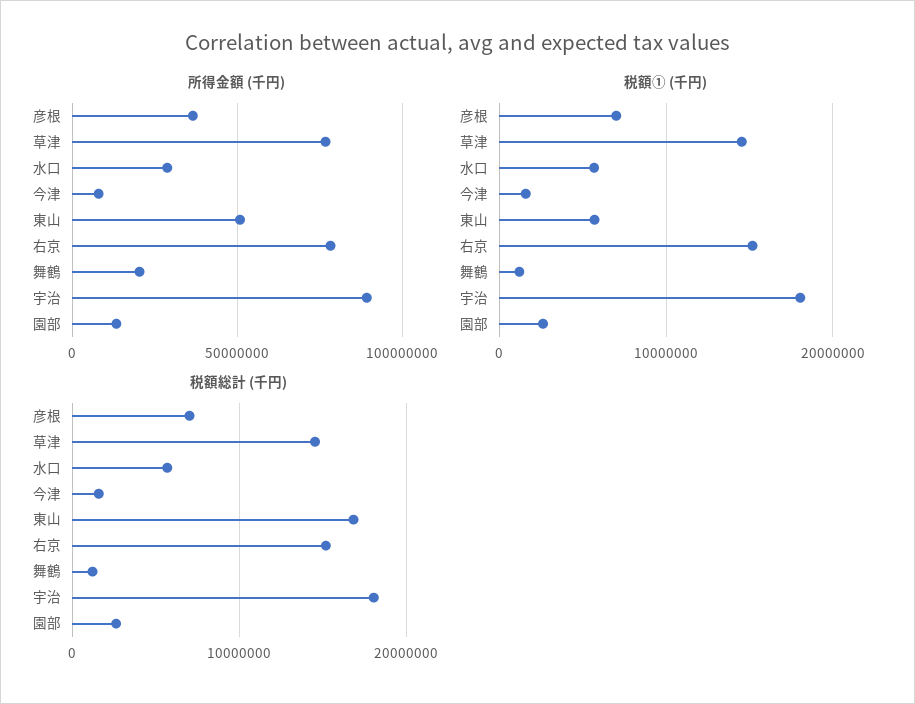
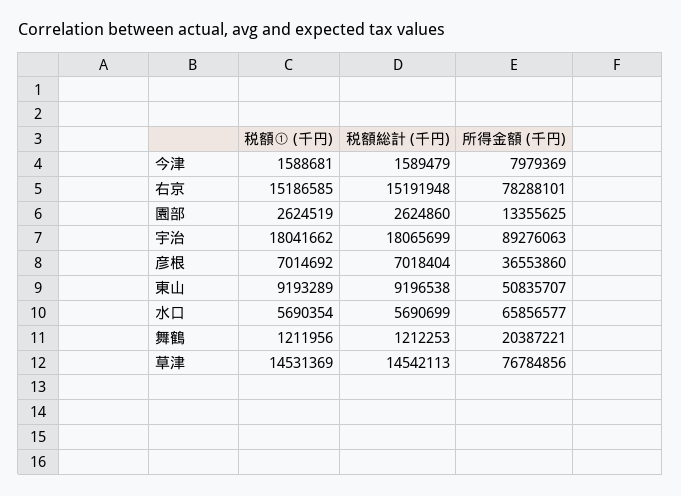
所得金額 (千円), 水口: 30000000 -> 65856577
税額① (千円), 東山: 6000000 -> 9193289
税額総計 (千円), 東山: 17000000 -> 9196538

